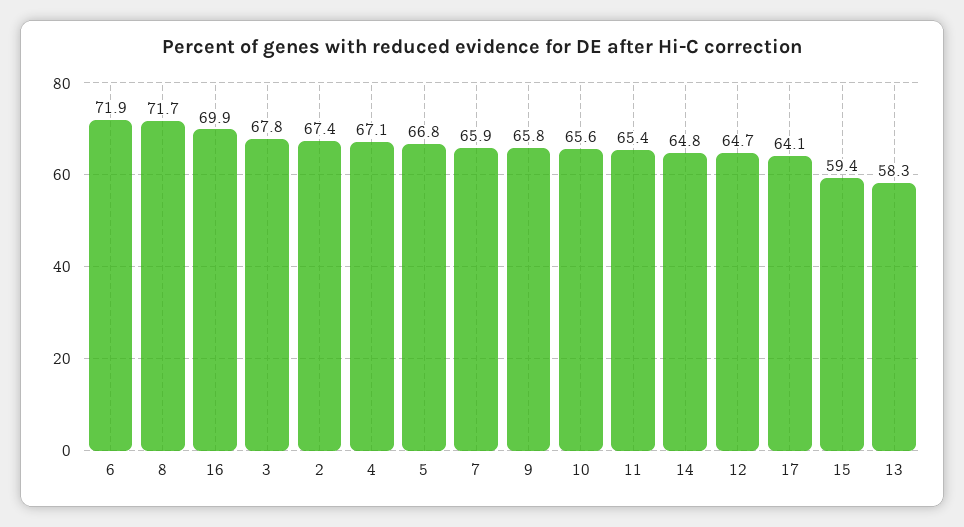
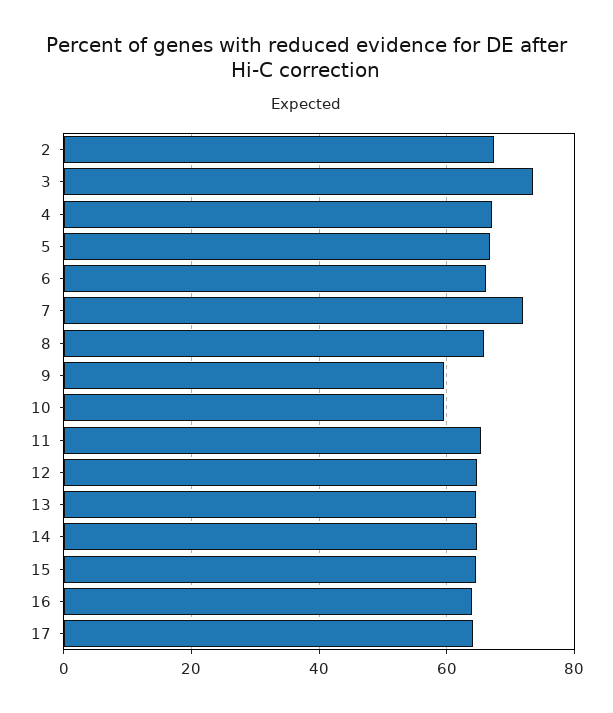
6: 71.9 -> 66
8: 71.7 -> 66
16: 69.9 -> 64
3: 67.8 -> 74
7: 65.9 -> 72
9: 65.8 -> 60
10: 65.6 -> 60
15: 59.4 -> 64
13: 58.3 -> 64

